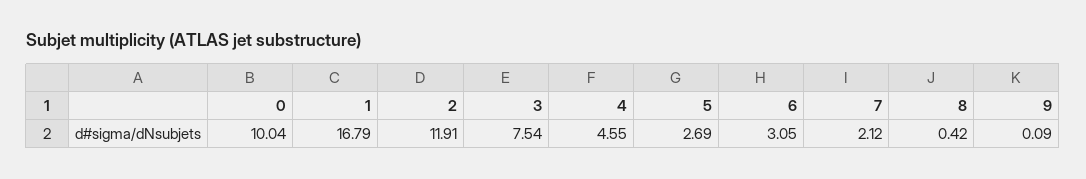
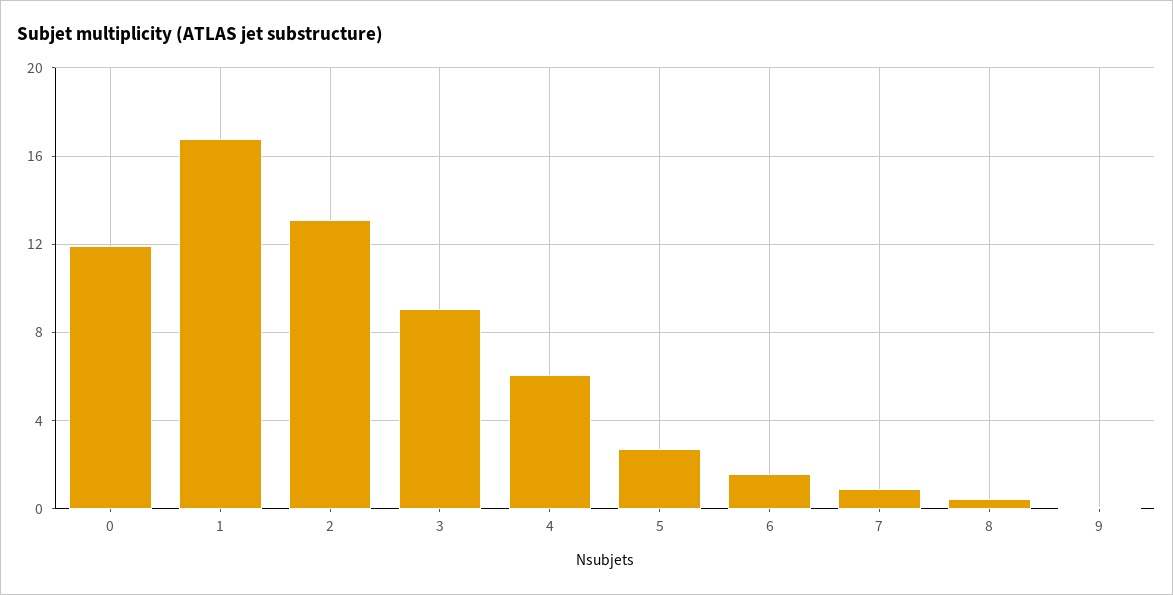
0: 10.04 -> 12
2: 11.91 -> 13
3: 7.54 -> 9
4: 4.55 -> 6
6: 3.05 -> 1.5
7: 2.12 -> 1

